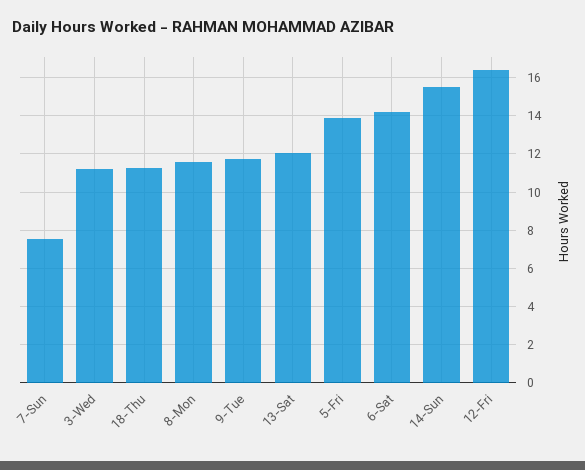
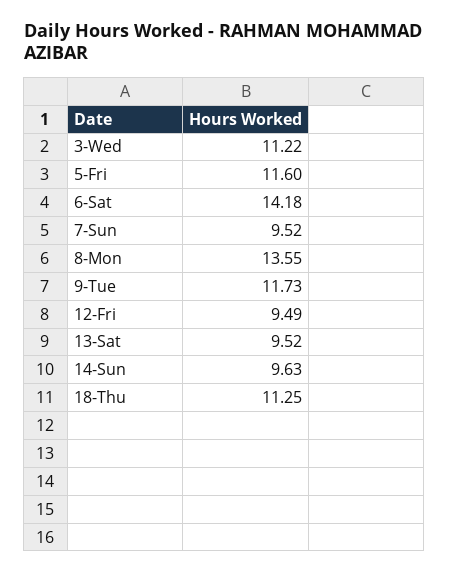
7-Sun: 7.5 -> 9.52
8-Mon: 11.5 -> 13.55
13-Sat: 12 -> 9.52
5-Fri: 14 -> 11.6
14-Sun: 15.5 -> 9.63
12-Fri: 16.5 -> 9.49

